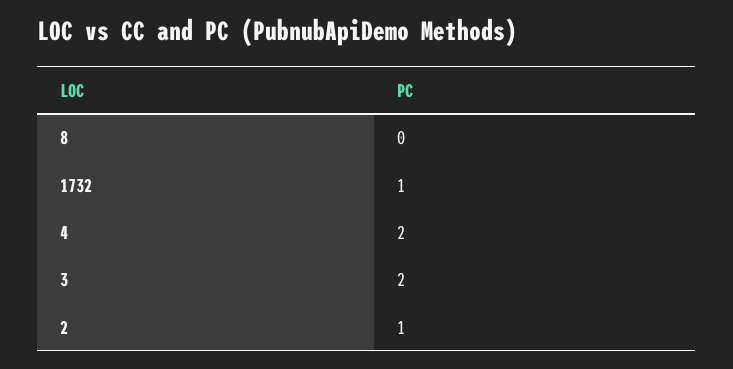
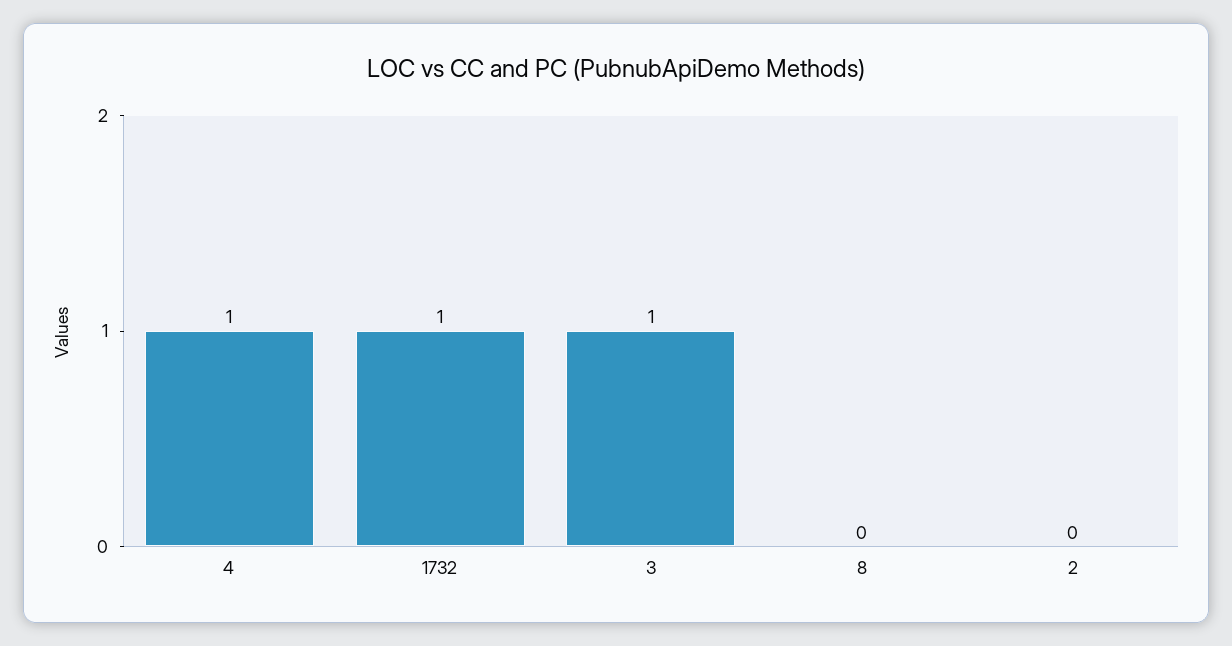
4: 2 -> 1
3: 2 -> 1
2: 1 -> 0

